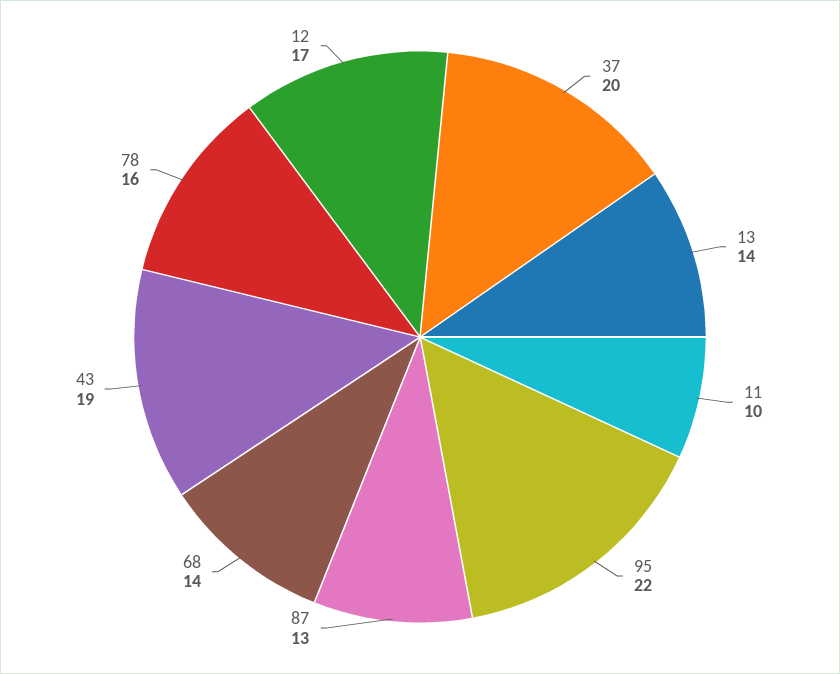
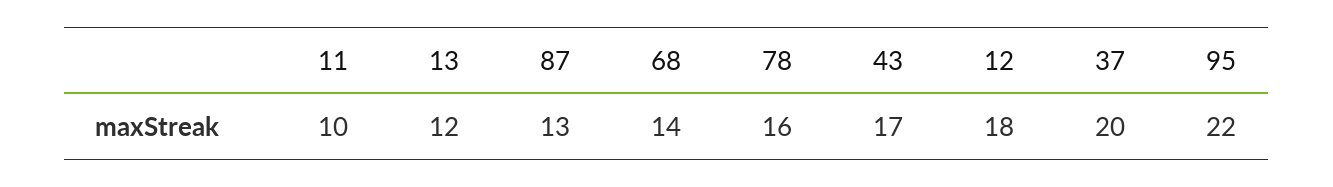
13: 14 -> 12
43: 19 -> 17
12: 17 -> 18

